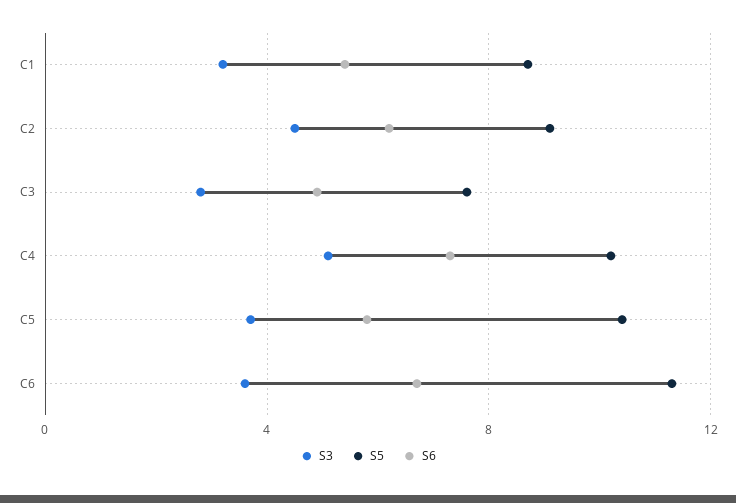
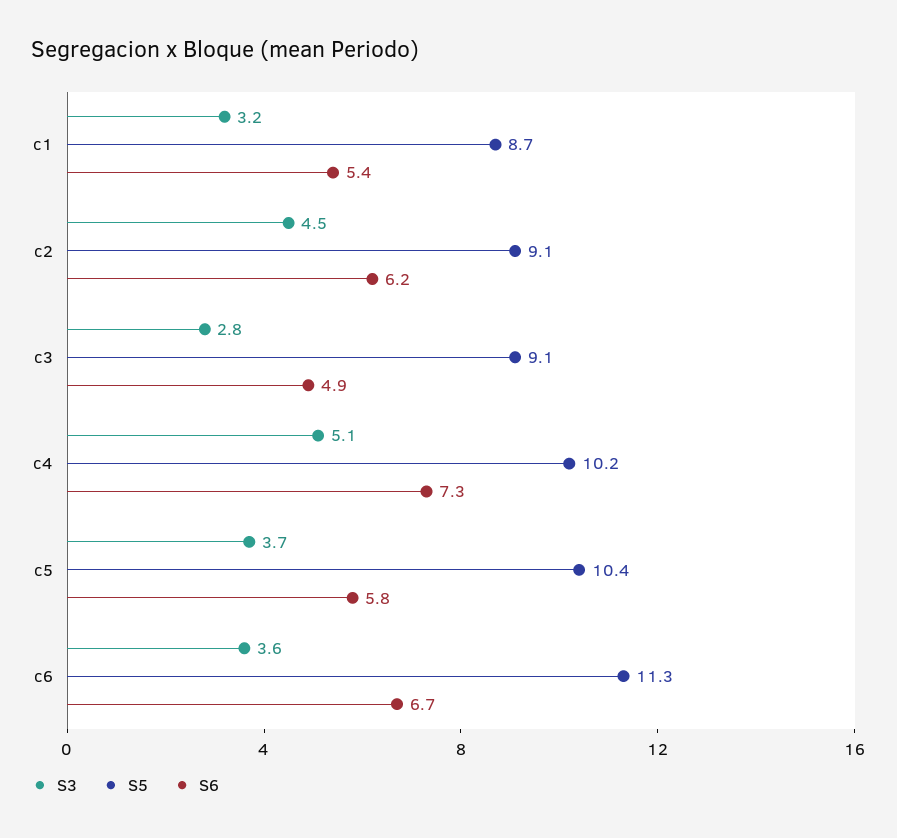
S5, C3: 7.5 -> 9.1

